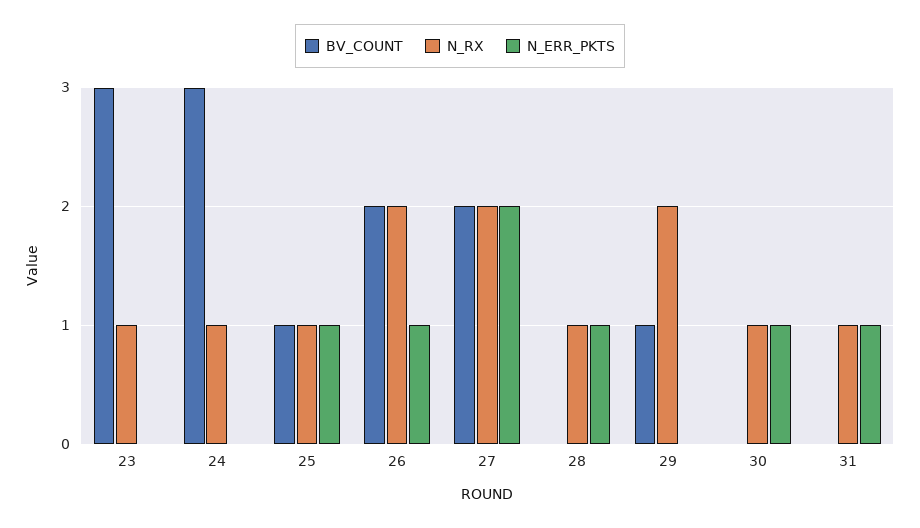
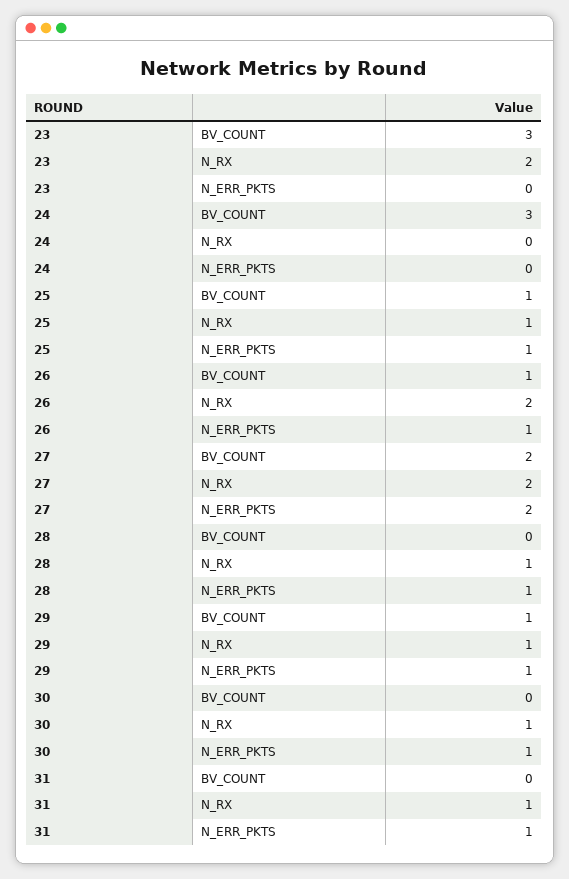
N_RX, 23: 1 -> 2
N_RX, 24: 1 -> 0
BV_COUNT, 26: 2 -> 1
N_RX, 29: 2 -> 1
N_ERR_PKTS, 29: 0 -> 1

